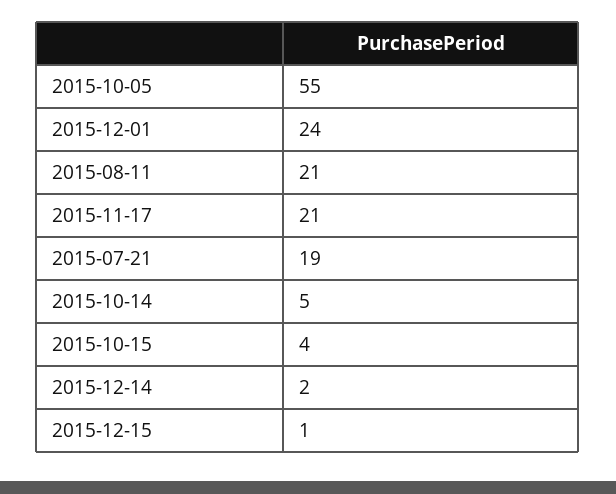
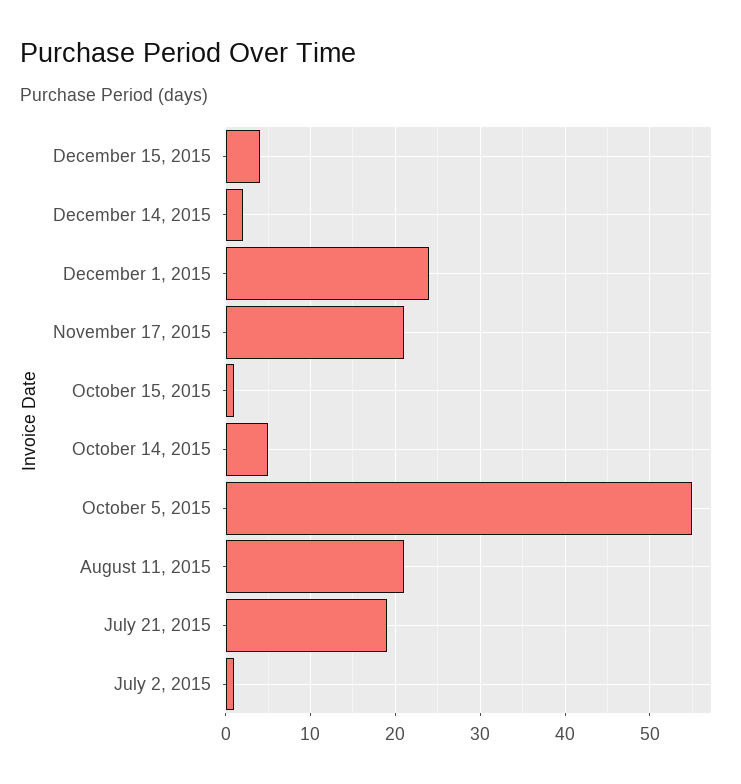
2015-10-15: 4 -> 1
2015-12-15: 1 -> 4
July 2, 2015: none -> 1

